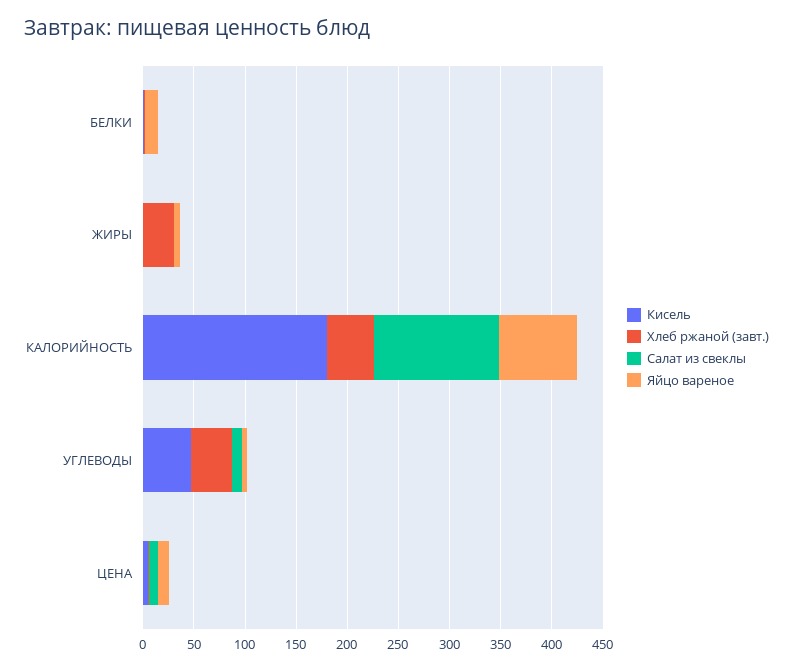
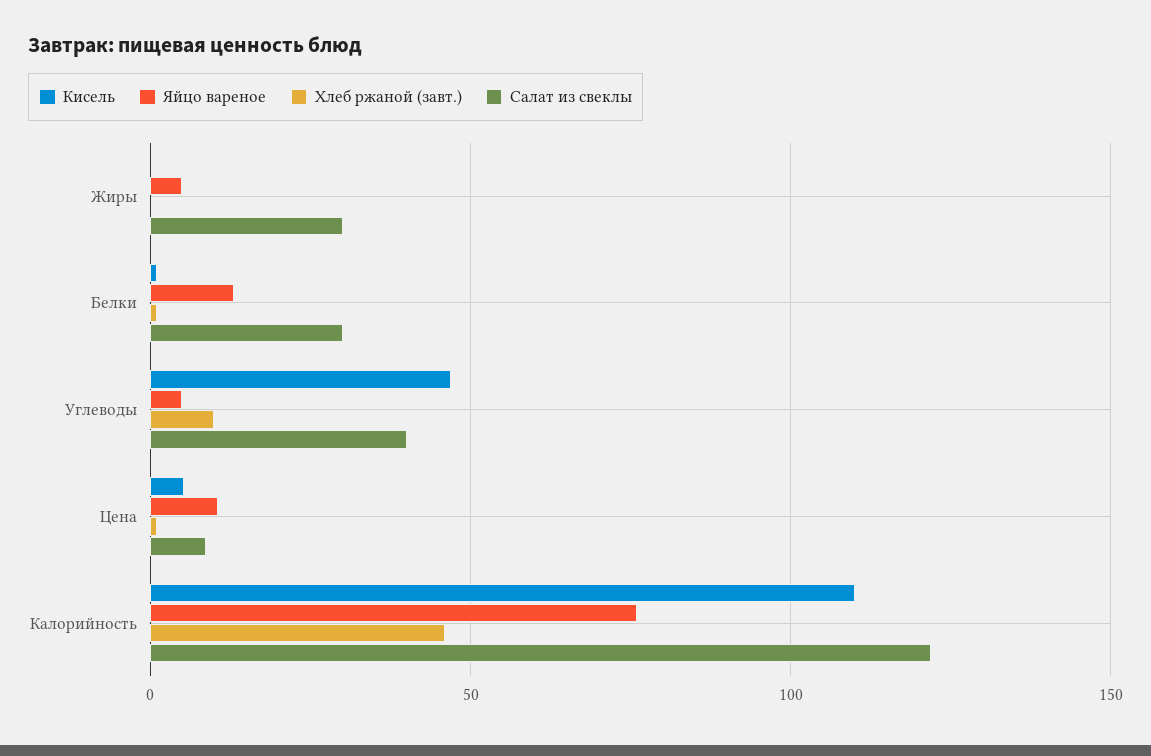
Салат из свеклы, БЕЛКИ: 0 -> 30
Хлеб ржаной (завт.), ЖИРЫ: 30 -> 0
Салат из свеклы, ЖИРЫ: 0 -> 30
Кисель, КАЛОРИЙНОСТЬ: 180 -> 110
Хлеб ржаной (завт.), УГЛЕВОДЫ: 40 -> 10
Салат из свеклы, УГЛЕВОДЫ: 10 -> 40

